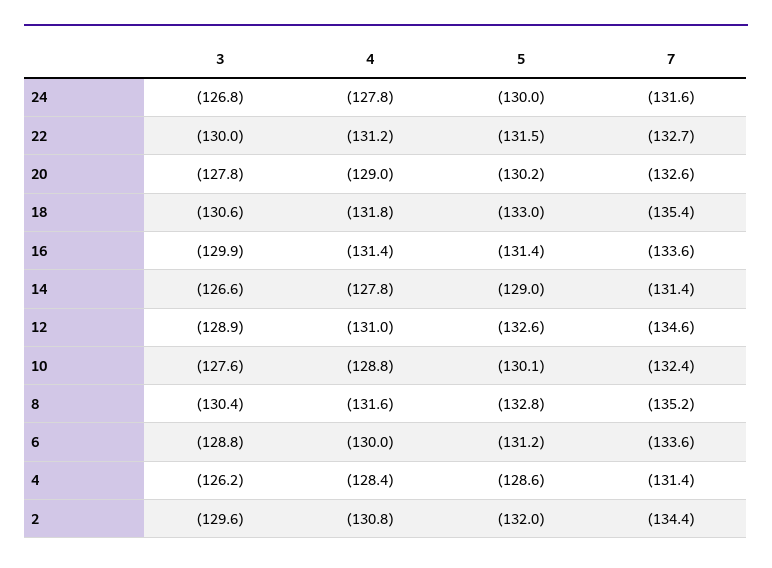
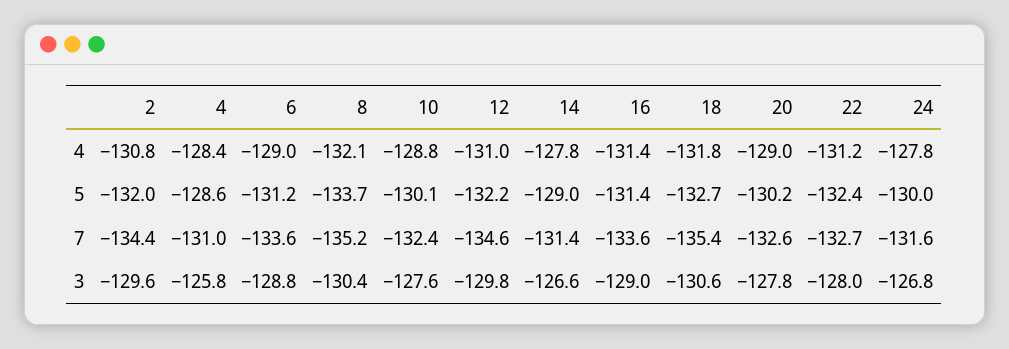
3, 22: -130 -> -128
5, 22: -131.5 -> -132.4
5, 18: -133 -> -132.7
3, 16: -129.9 -> -129
3, 12: -128.9 -> -129.8
5, 12: -132.6 -> -132.2
4, 8: -131.6 -> -132.1
5, 8: -132.8 -> -133.7
4, 6: -130 -> -129
3, 4: -126.2 -> -125.8
7, 4: -131.4 -> -131

